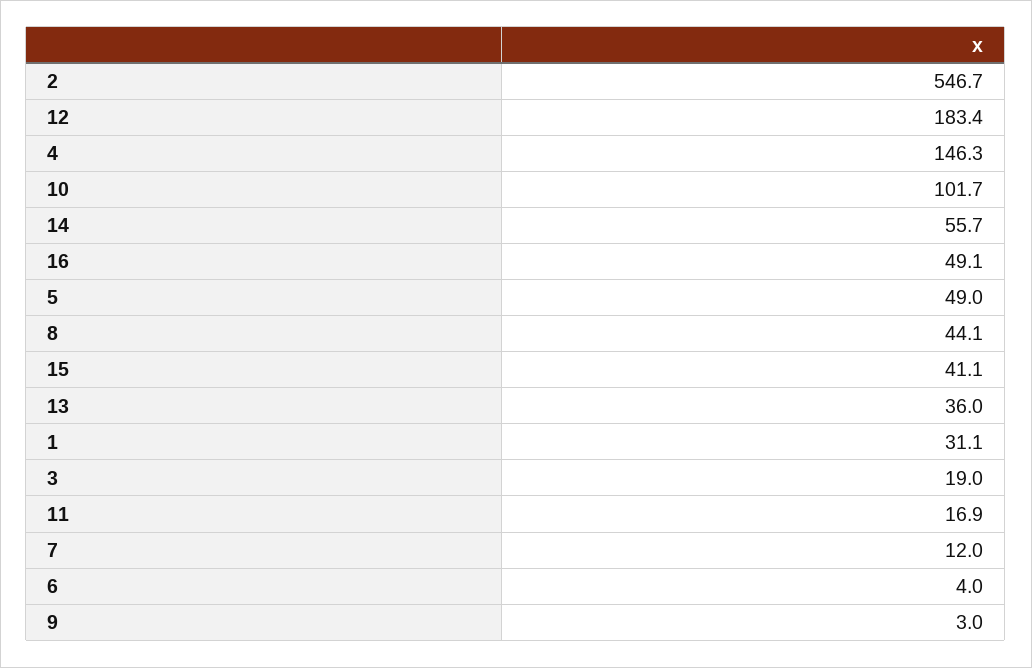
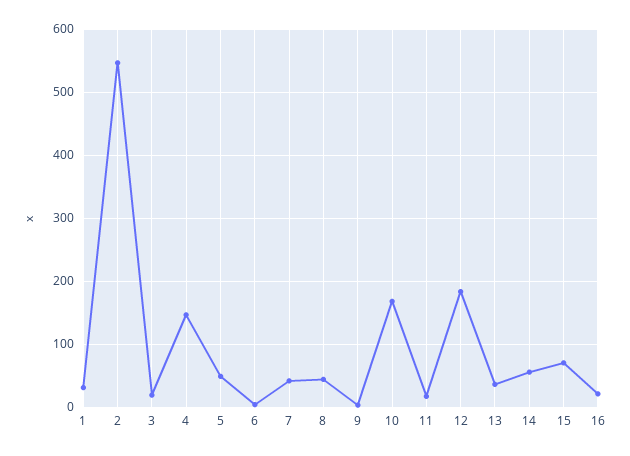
10: 101.7 -> 170
16: 49.1 -> 20
15: 41.1 -> 70
7: 12 -> 40

